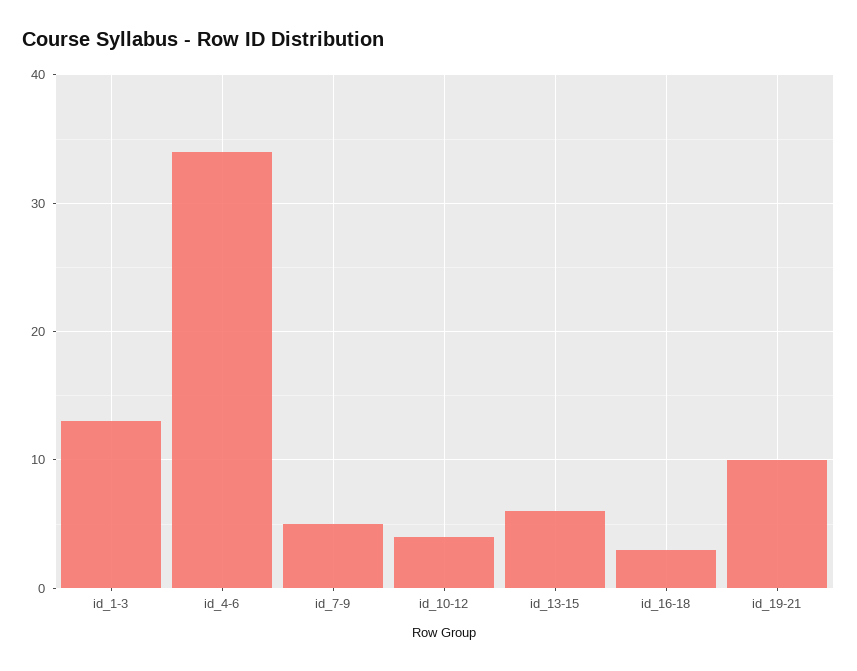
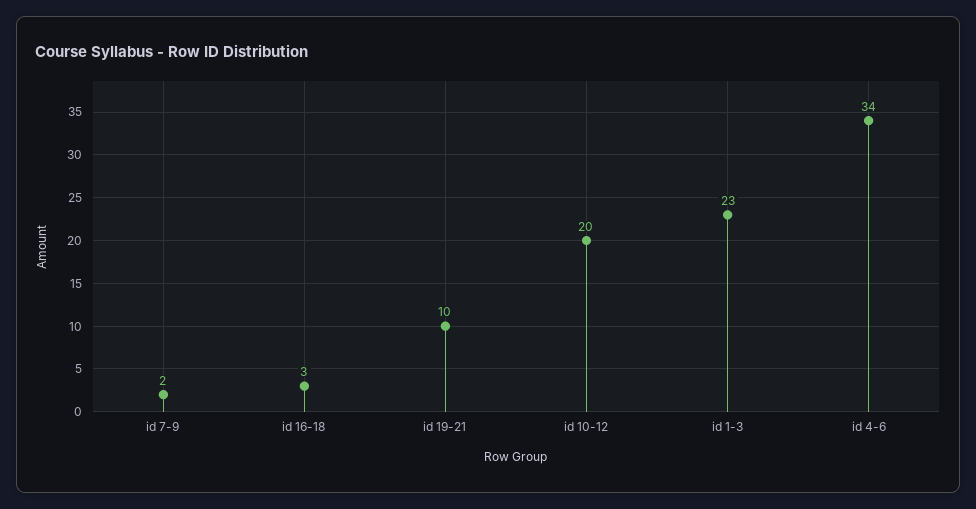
id_1-3: 13 -> 23
id_7-9: 5 -> 2
id_10-12: 4 -> 20
id_13-15: 6 -> none

